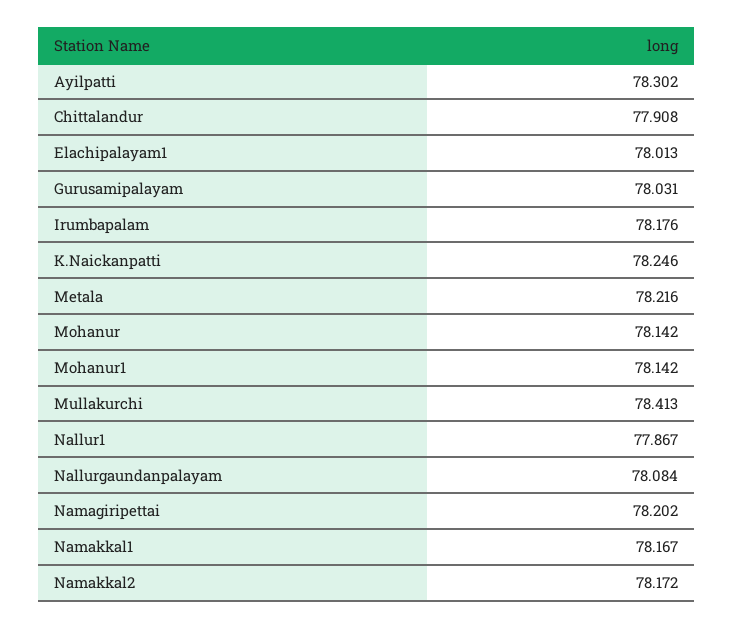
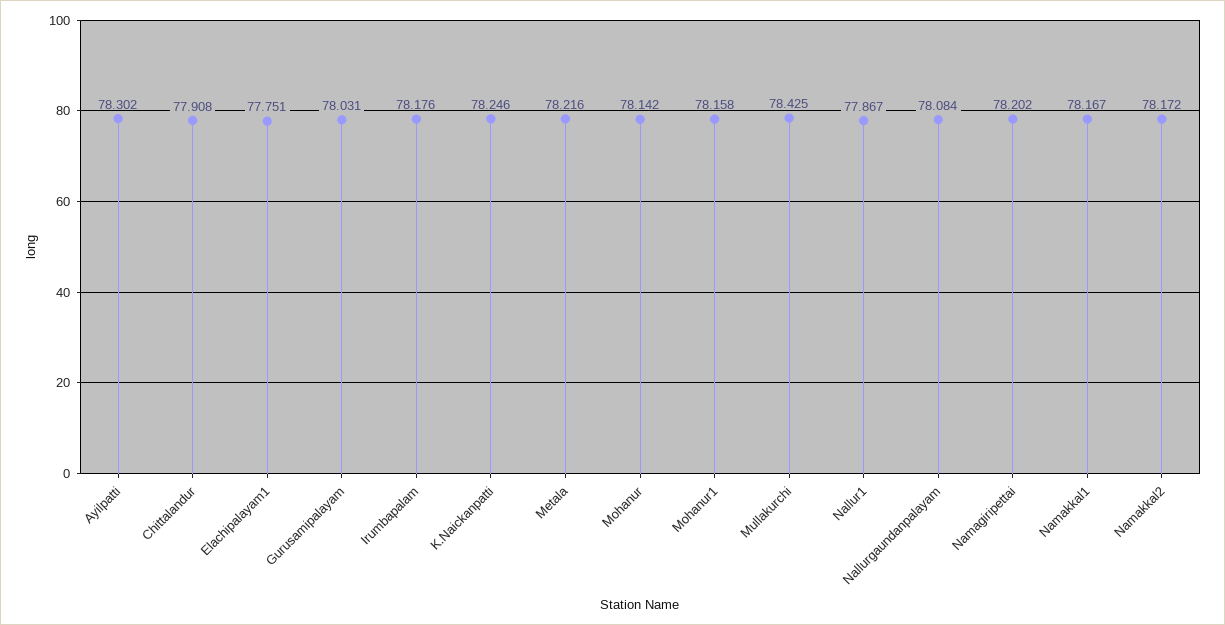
Elachipalayam1: 78.013 -> 77.751
Mohanur1: 78.142 -> 78.158
Mullakurchi: 78.413 -> 78.425

